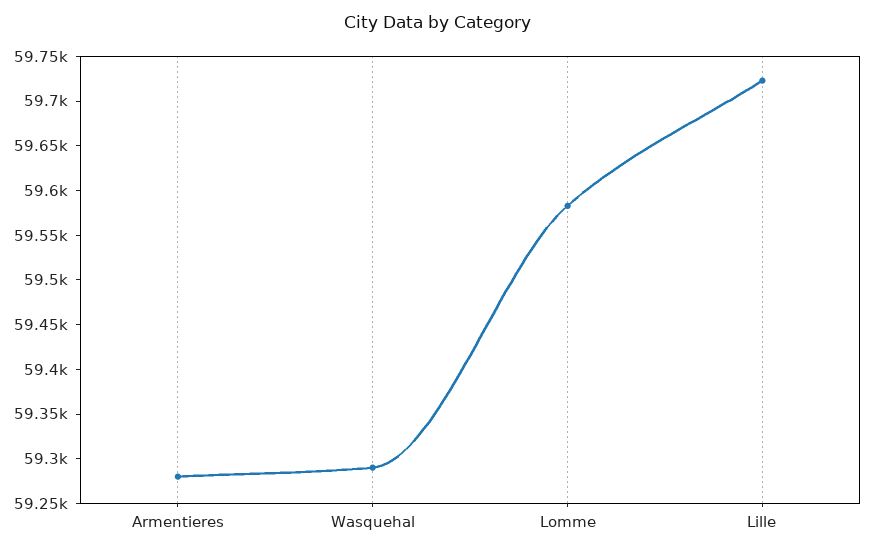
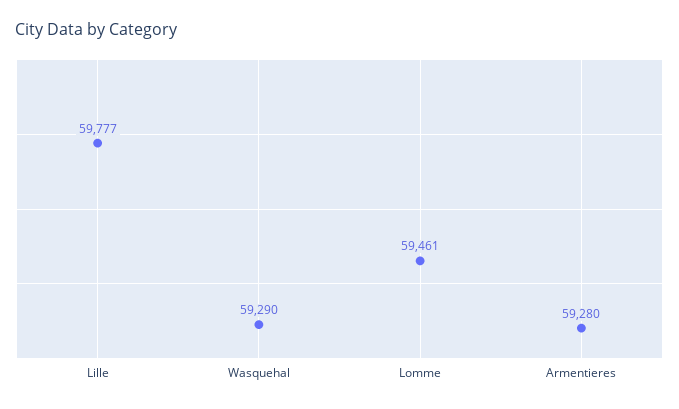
Lomme: 59580 -> 59461
Lille: 59720 -> 59777

